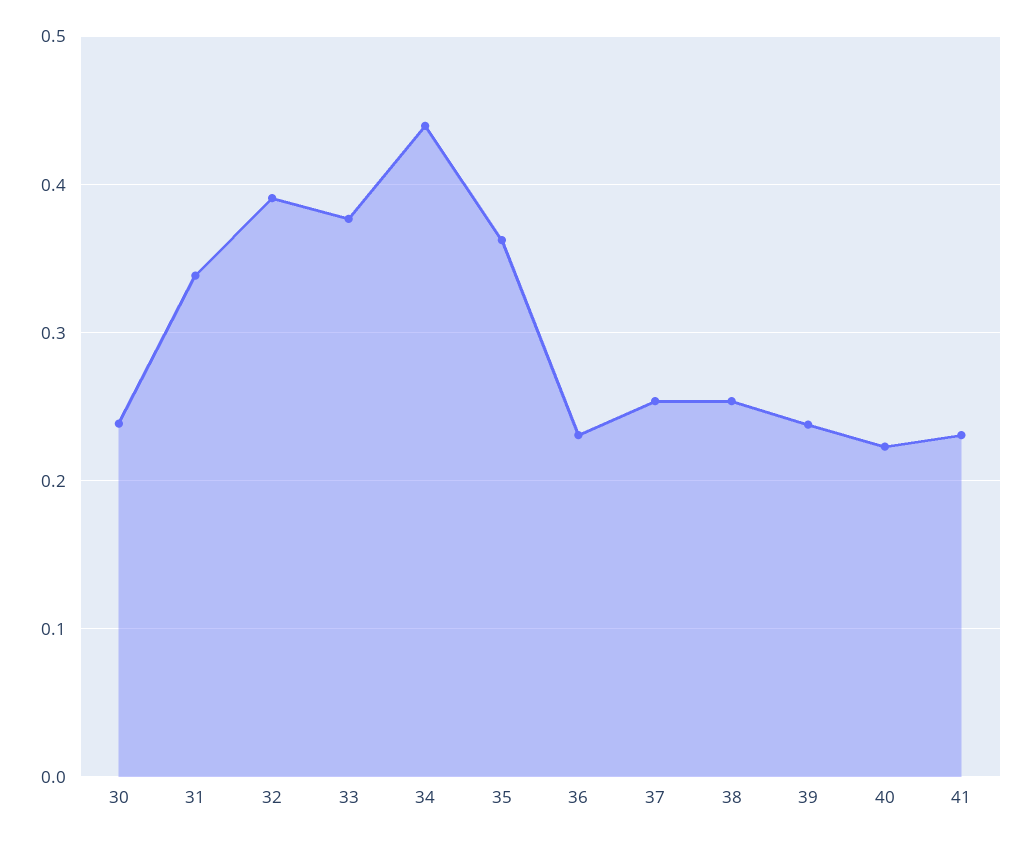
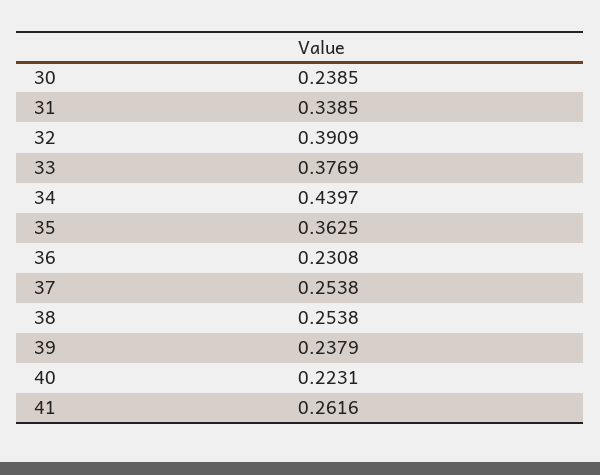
41: 0.23 -> 0.2616

